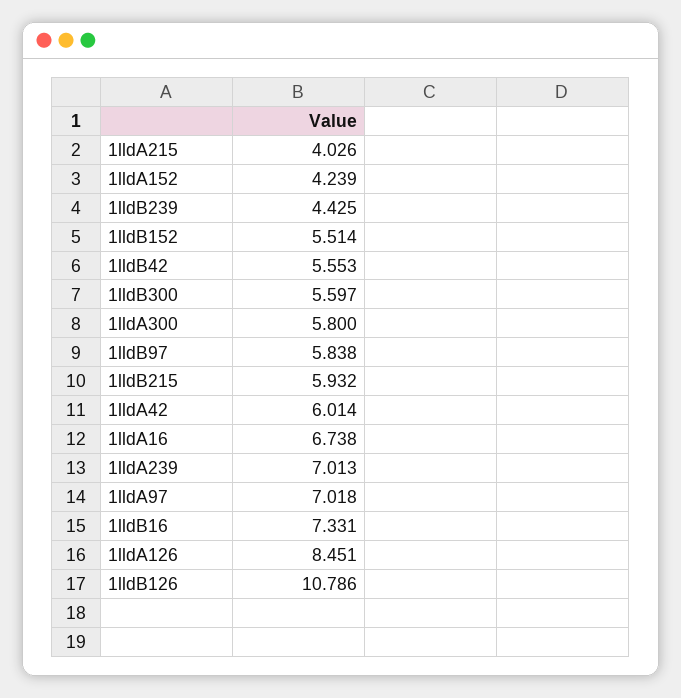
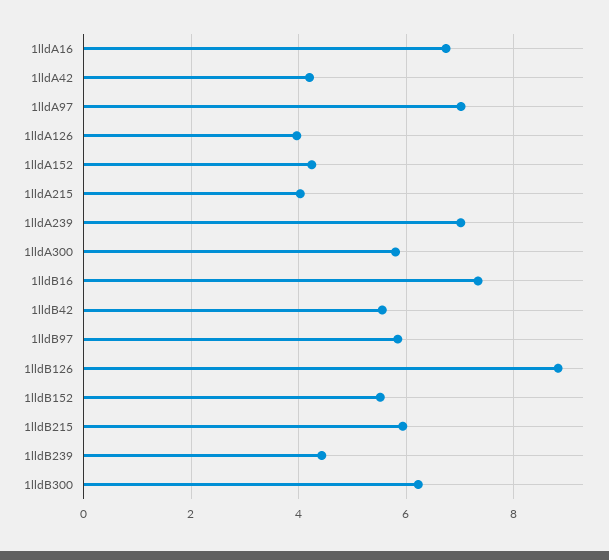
1lldB300: 5.597 -> 6.2
1lldA42: 6.014 -> 4.2
1lldA126: 8.451 -> 4
1lldB126: 10.786 -> 8.8

